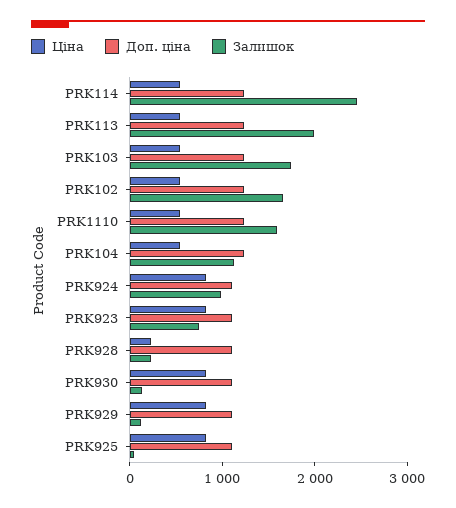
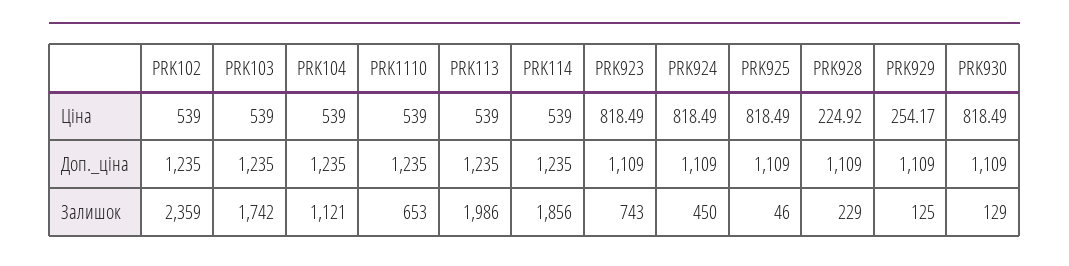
Залишок, PRK114: 2400 -> 1856
Залишок, PRK102: 1600 -> 2359
Залишок, PRK1110: 1600 -> 653
Залишок, PRK924: 1000 -> 450
Ціна, PRK929: 800 -> 254.17

